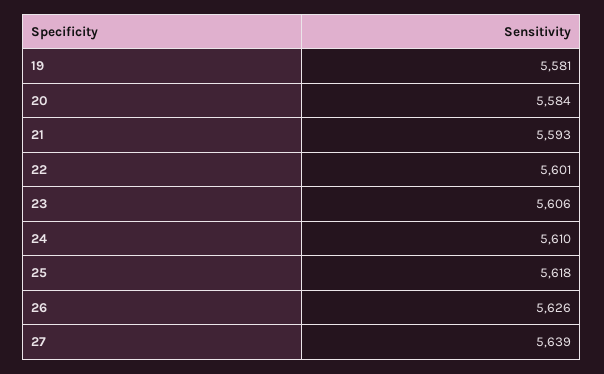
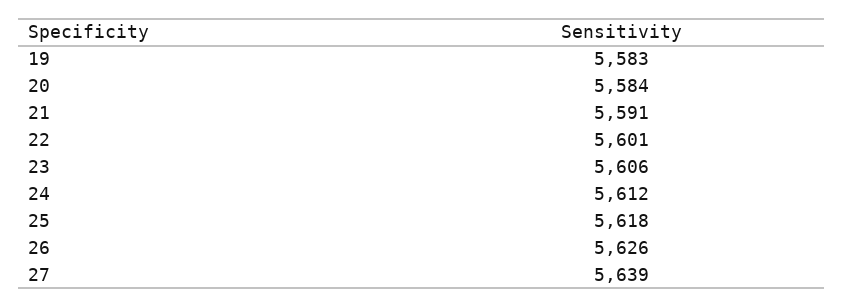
19: 5581 -> 5583
21: 5593 -> 5591
24: 5610 -> 5612

